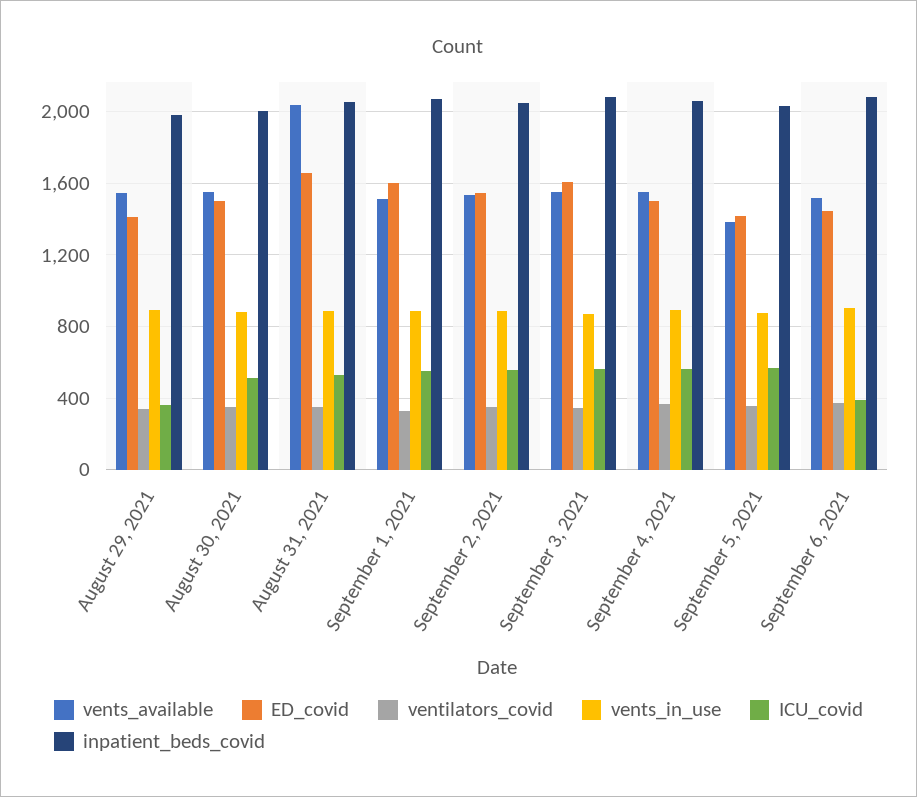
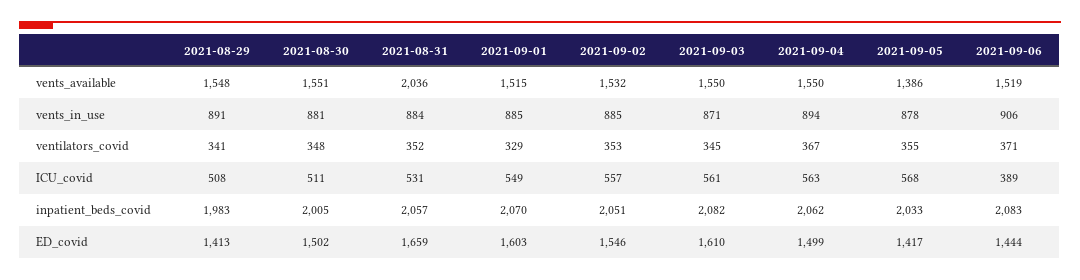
ICU_covid, August 29, 2021: 350 -> 508

